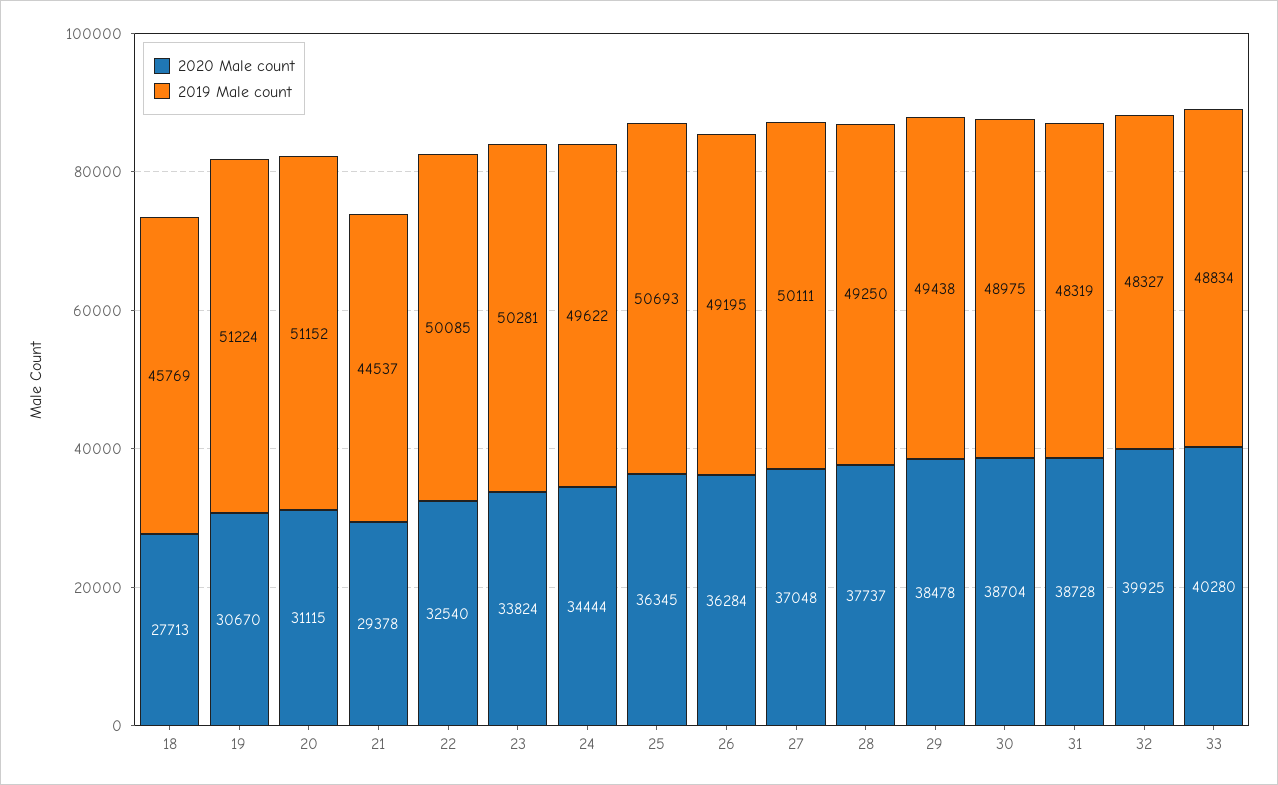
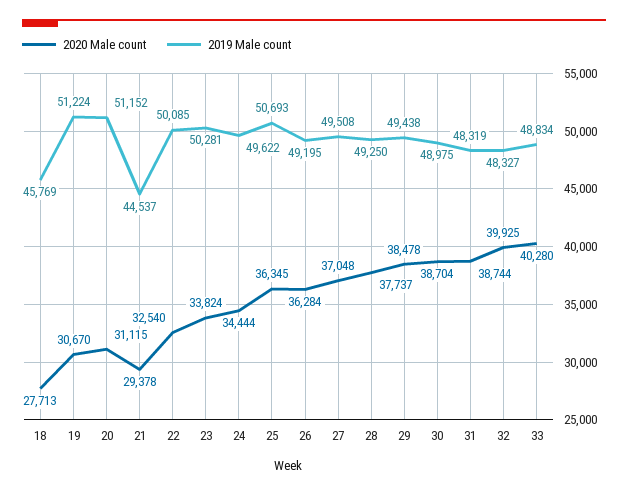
2019 Male count, 27: 50111 -> 49508
2020 Male count, 31: 38728 -> 38744

